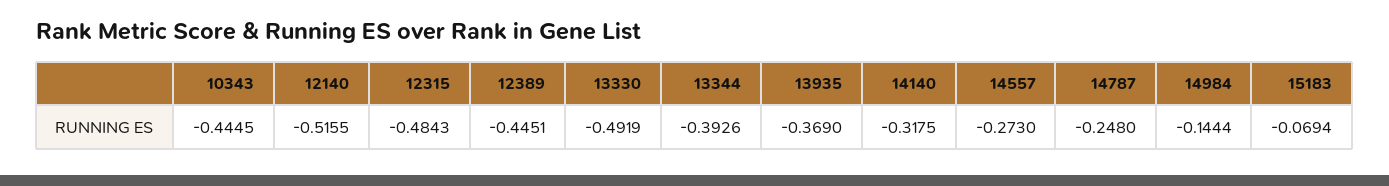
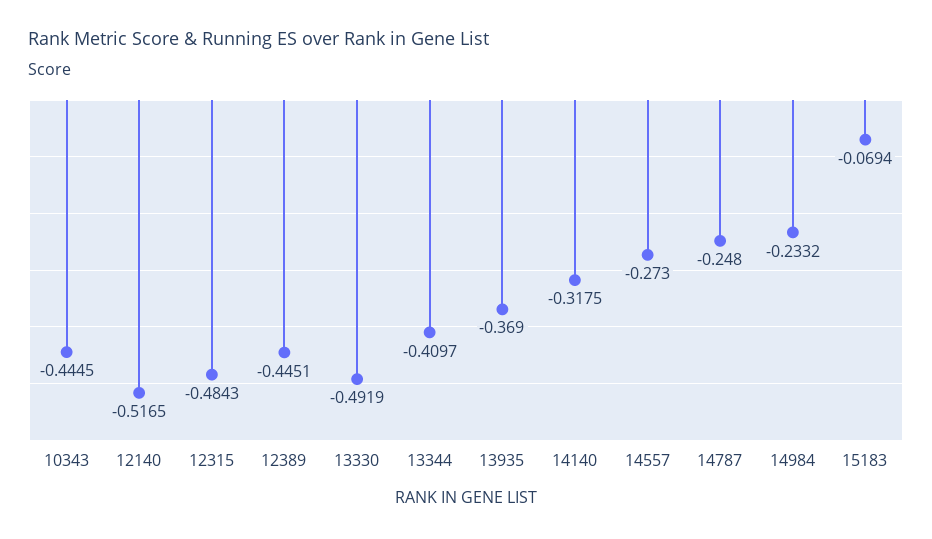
12140: -0.5155 -> -0.5165
13344: -0.3926 -> -0.4097
14984: -0.1444 -> -0.2332

